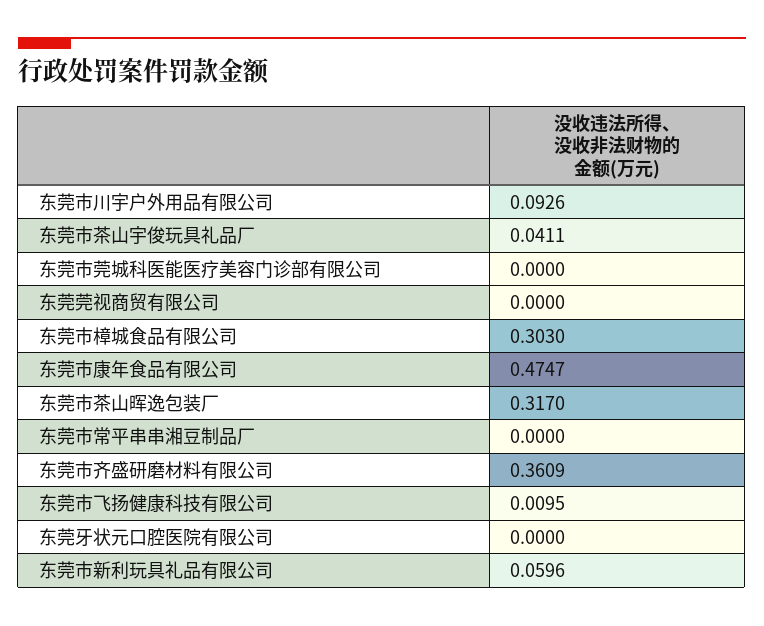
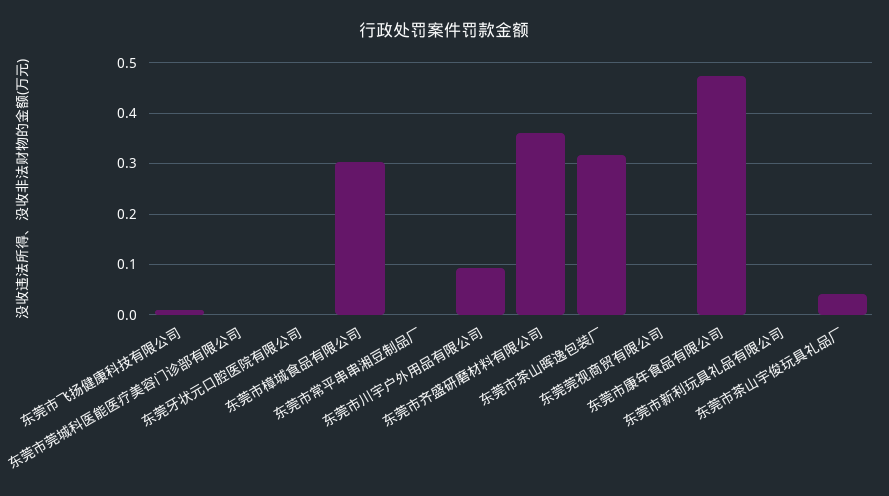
东莞市新利玩具礼品有限公司: 0.0596 -> 0

